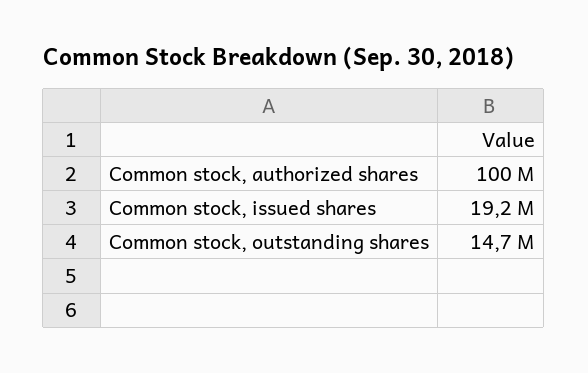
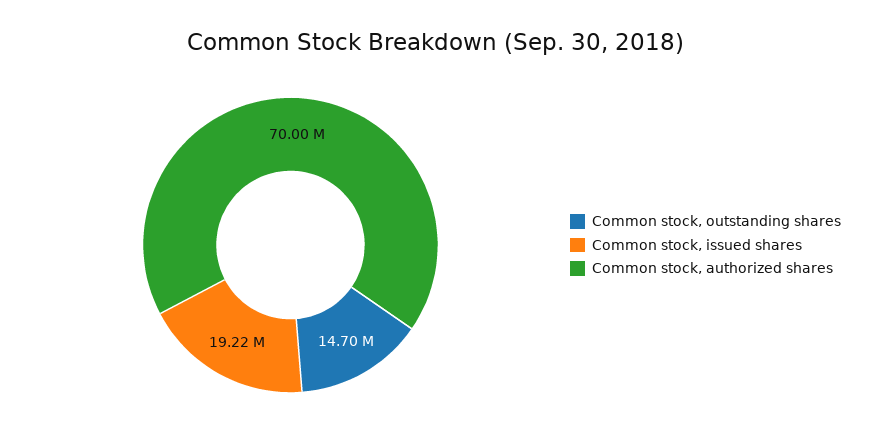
Common stock, authorized shares: 100000000 -> 70000000

